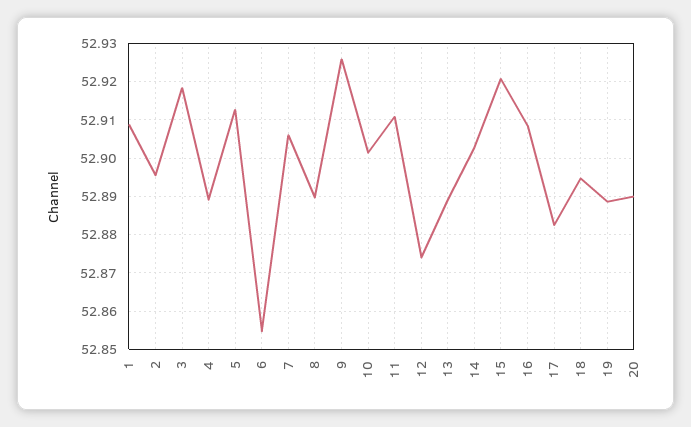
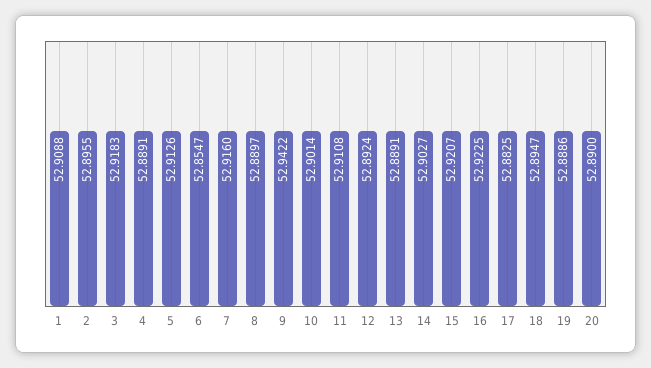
7: 52.906 -> 52.916
9: 52.926 -> 52.9422
12: 52.874 -> 52.8924
16: 52.908 -> 52.9225

